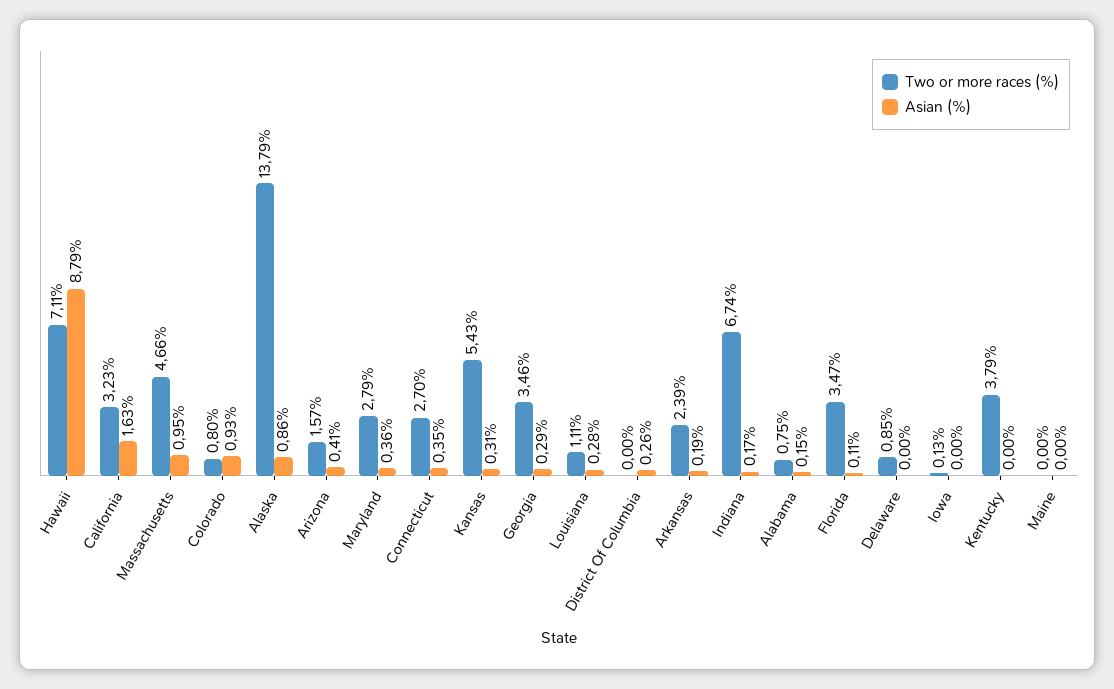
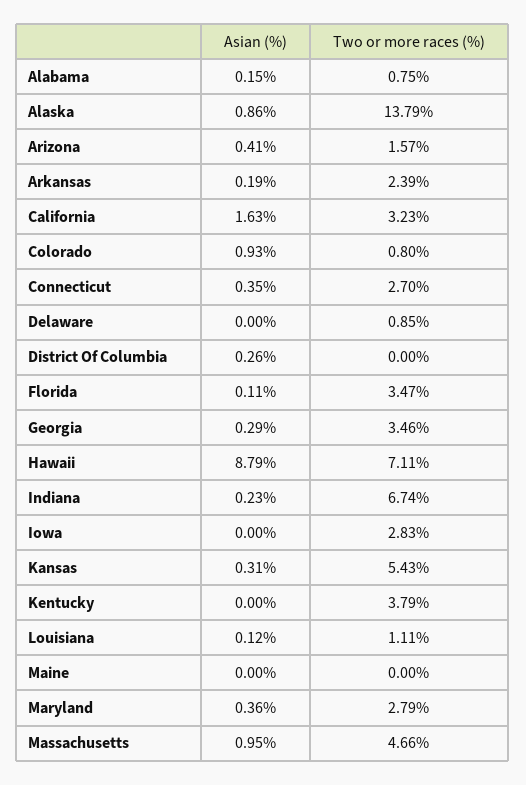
Asian (%), Louisiana: 0.28 -> 0.12
Asian (%), Indiana: 0.17 -> 0.23
Two or more races (%), Iowa: 0.13 -> 2.83

